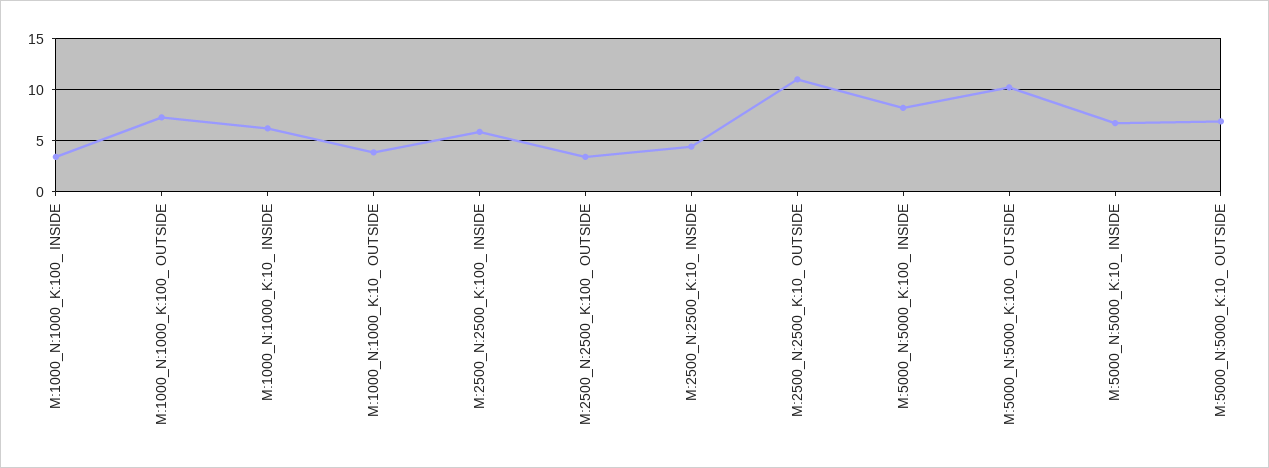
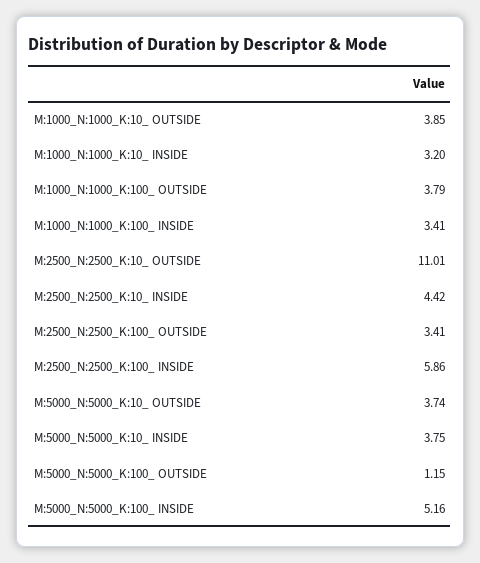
M:1000_N:1000_K:100_ OUTSIDE: 7 -> 3.79
M:1000_N:1000_K:10_ INSIDE: 6 -> 3.2
M:5000_N:5000_K:100_ INSIDE: 8 -> 5.16
M:5000_N:5000_K:100_ OUTSIDE: 10 -> 1.15
M:5000_N:5000_K:10_ INSIDE: 7 -> 3.75
M:5000_N:5000_K:10_ OUTSIDE: 7 -> 3.74

